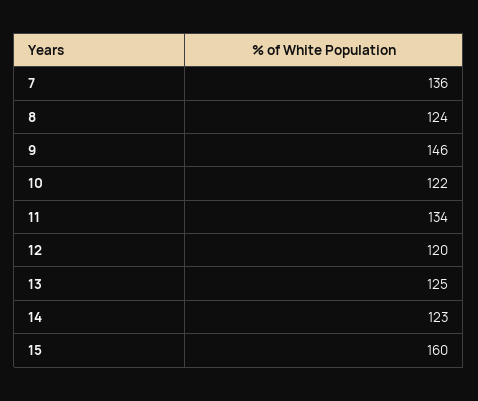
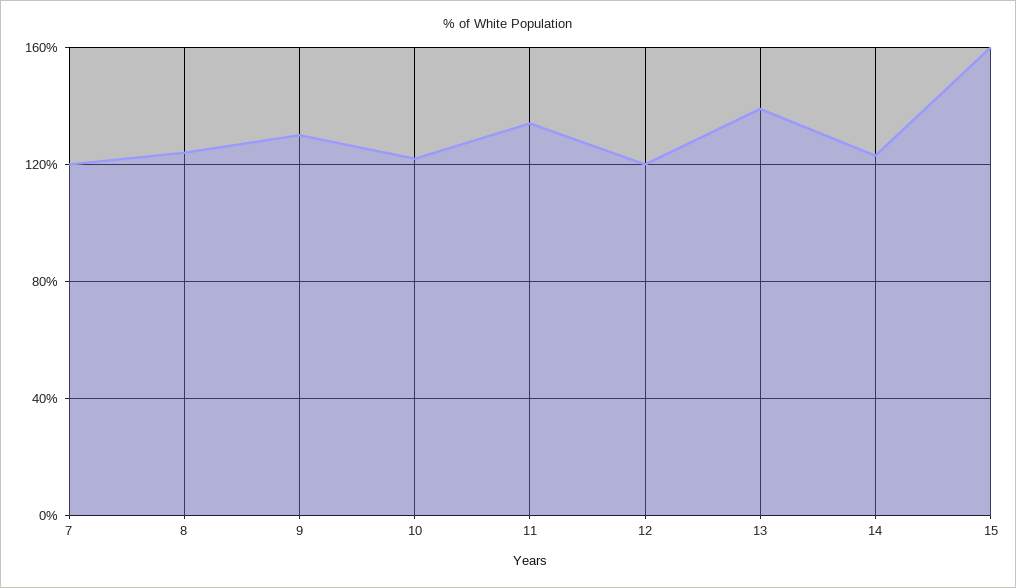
7: 136 -> 120
9: 146 -> 130
13: 125 -> 140

